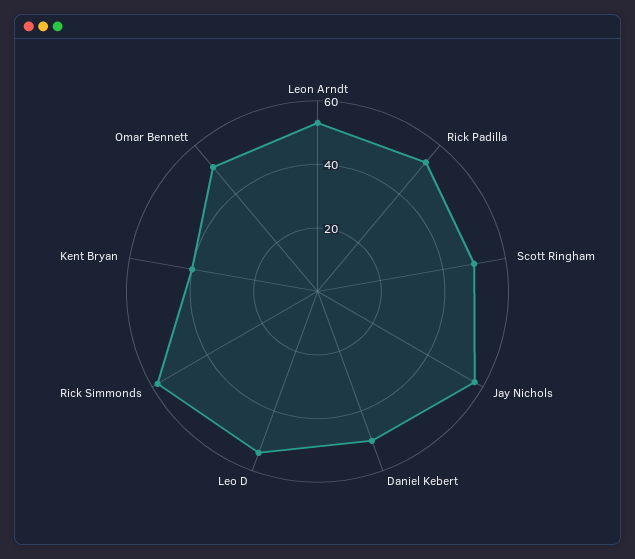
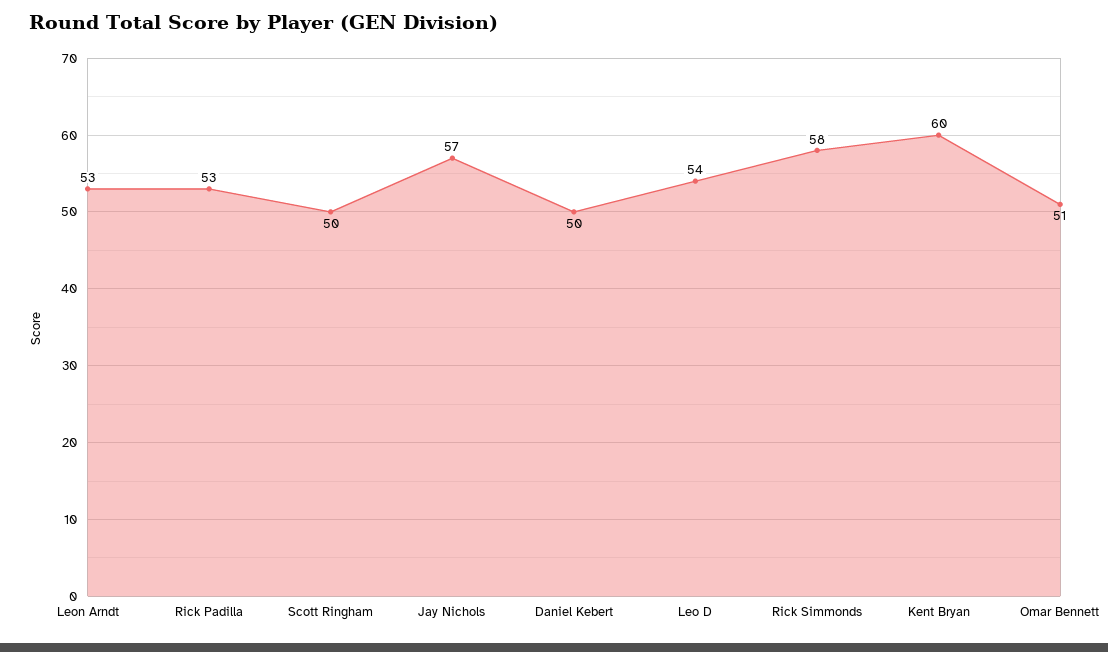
Kent Bryan: 40 -> 60

